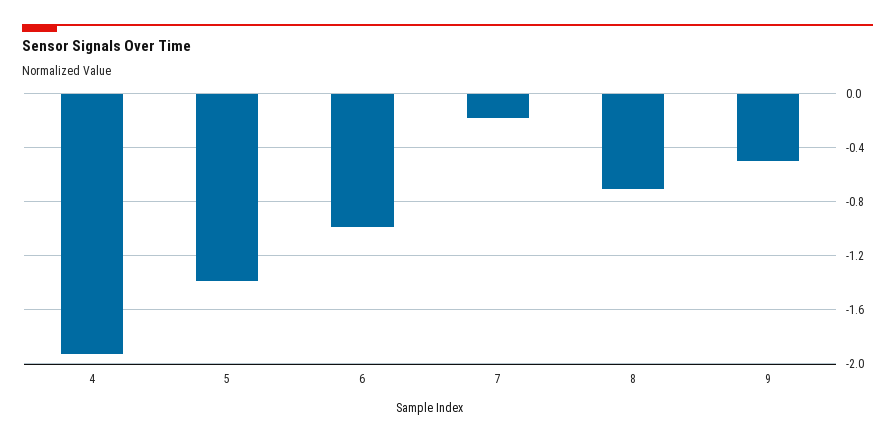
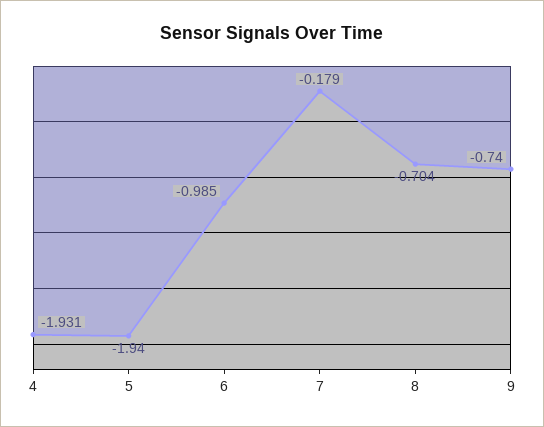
5: -1.4 -> -1.94
9: -0.5 -> -0.74

